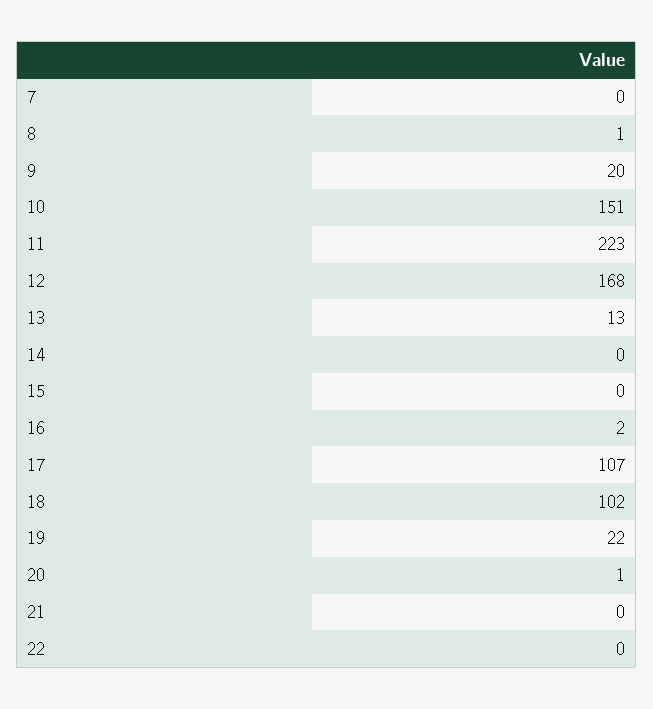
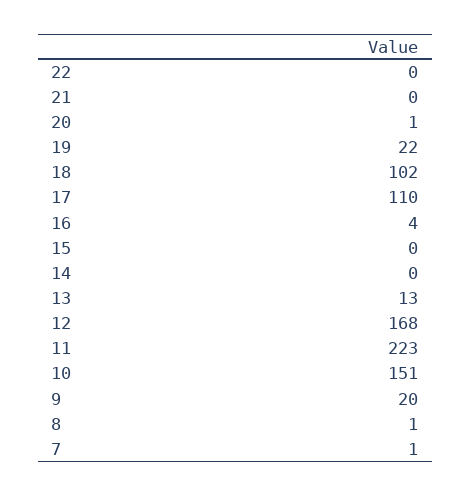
7: 0 -> 1
16: 2 -> 4
17: 107 -> 110

